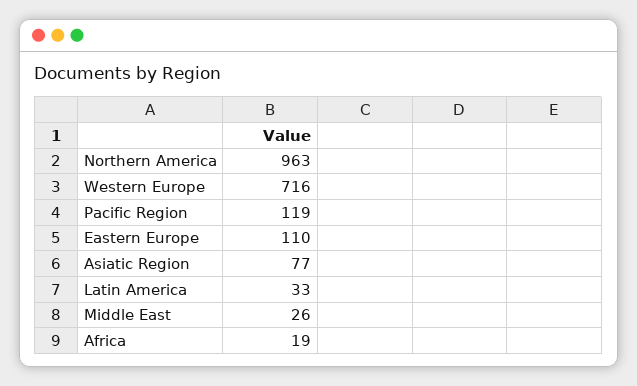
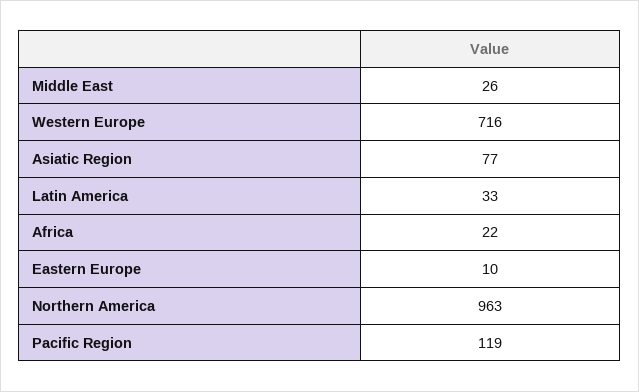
Eastern Europe: 110 -> 10
Africa: 19 -> 22

